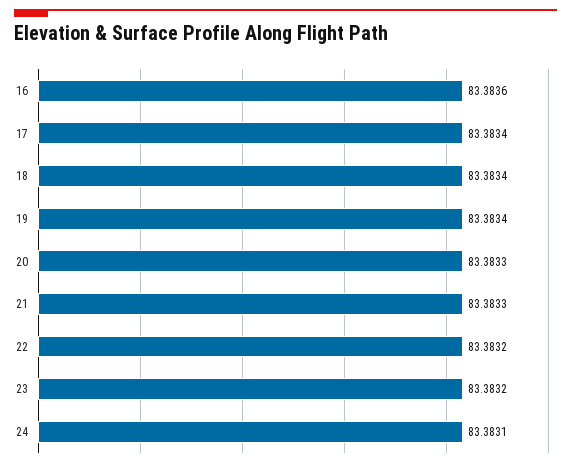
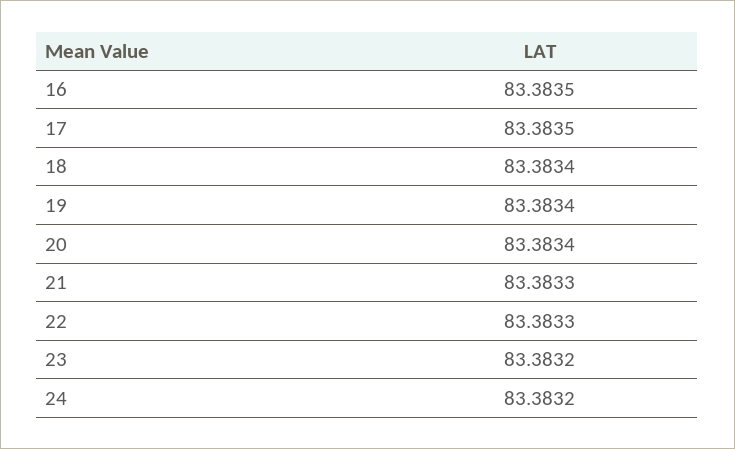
16: 83.3836 -> 83.3835
17: 83.3834 -> 83.3835
20: 83.3833 -> 83.3834
22: 83.3832 -> 83.3833
24: 83.3831 -> 83.3832

